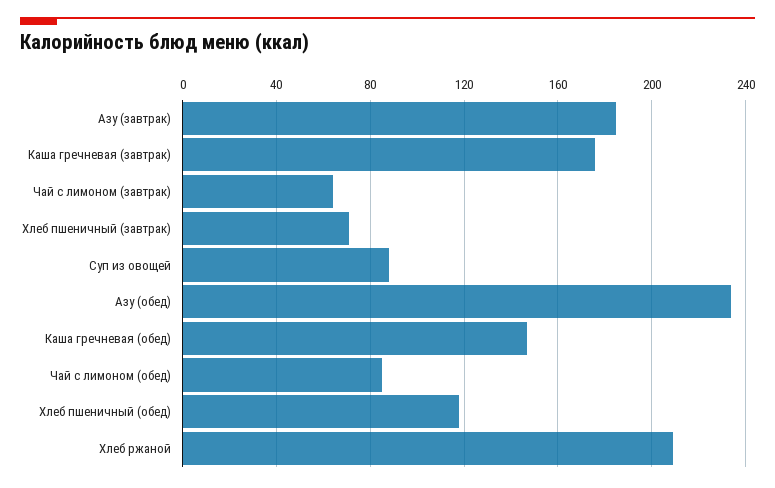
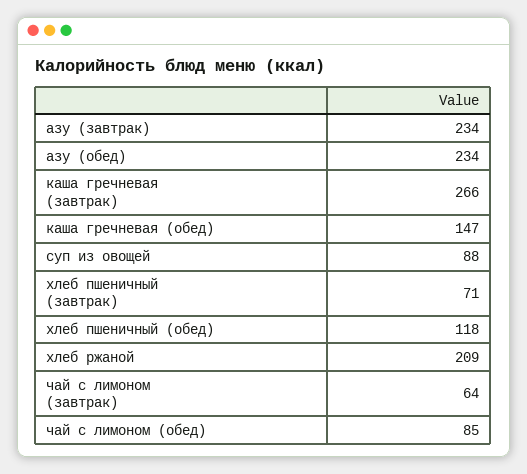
Азу (завтрак): 185 -> 234
Каша гречневая (завтрак): 175 -> 266

